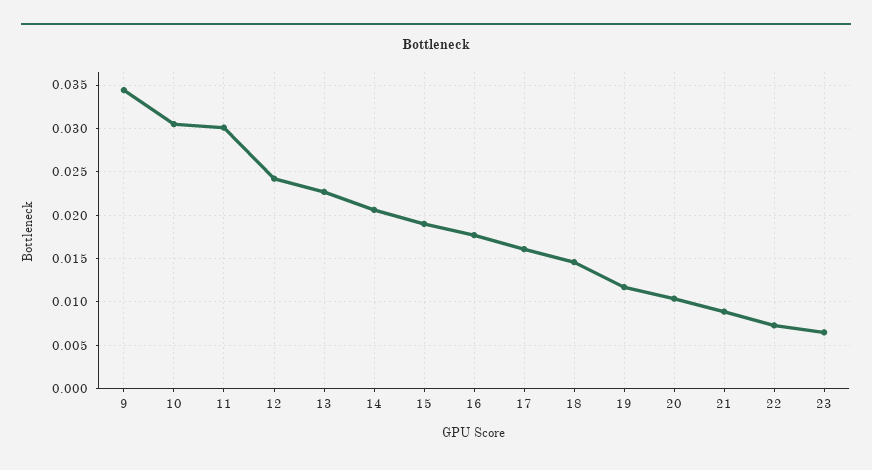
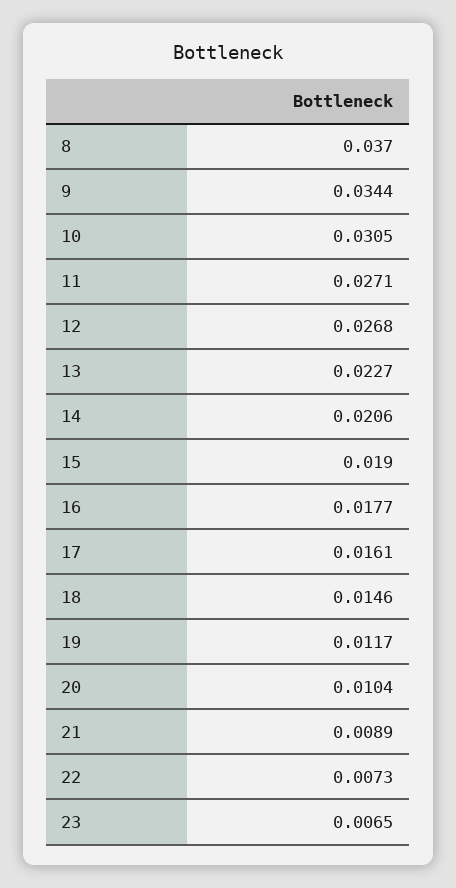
11: 0.03 -> 0.0271
12: 0.024 -> 0.0268
8: none -> 0.037

